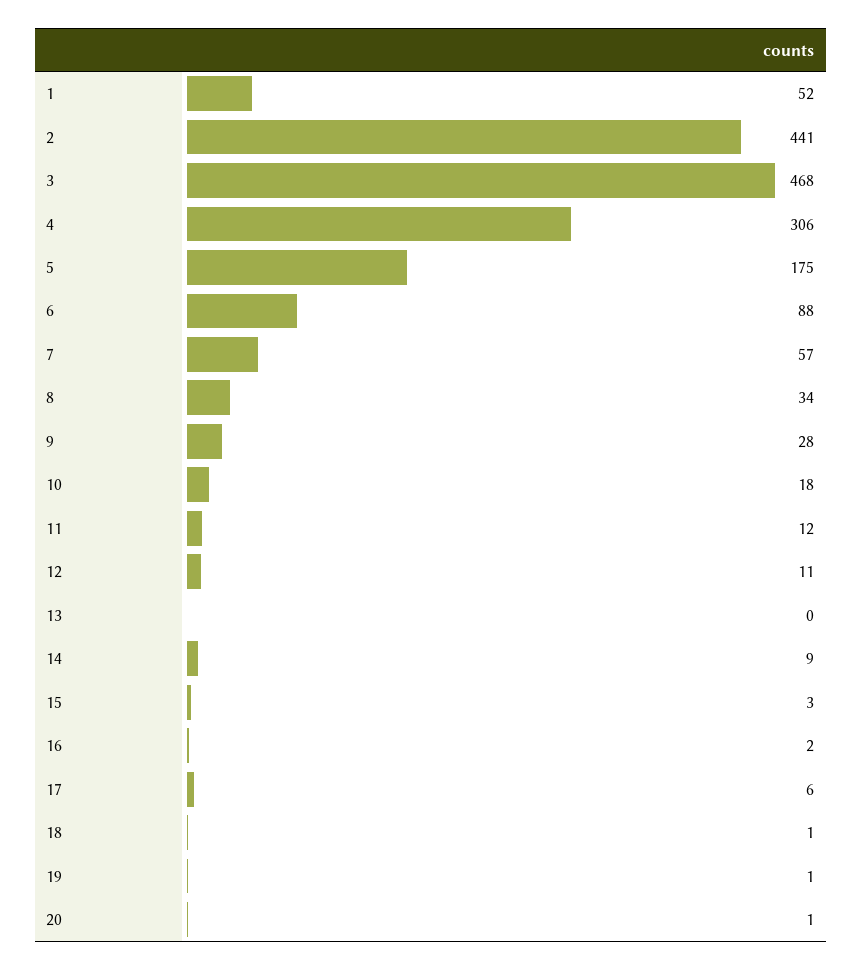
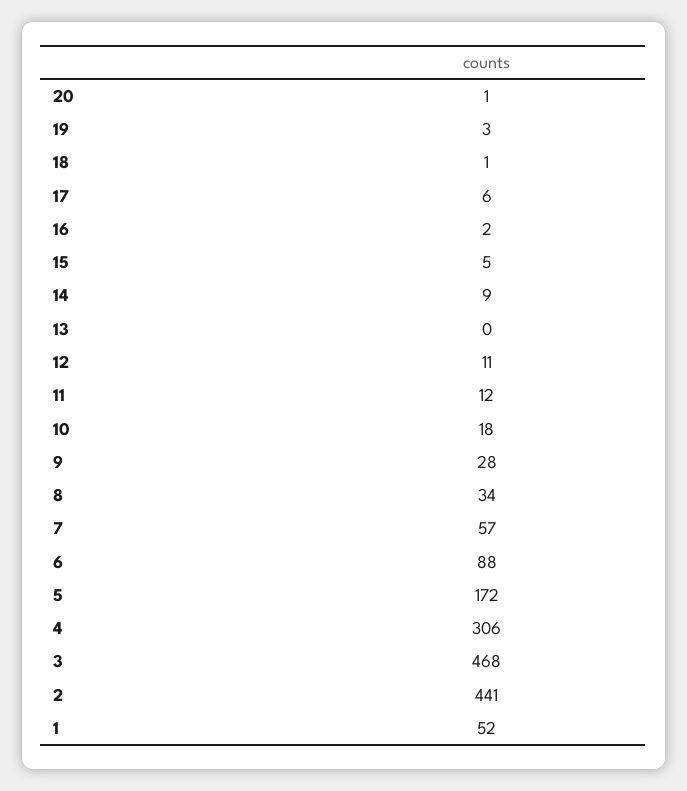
5: 175 -> 172
15: 3 -> 5
19: 1 -> 3

